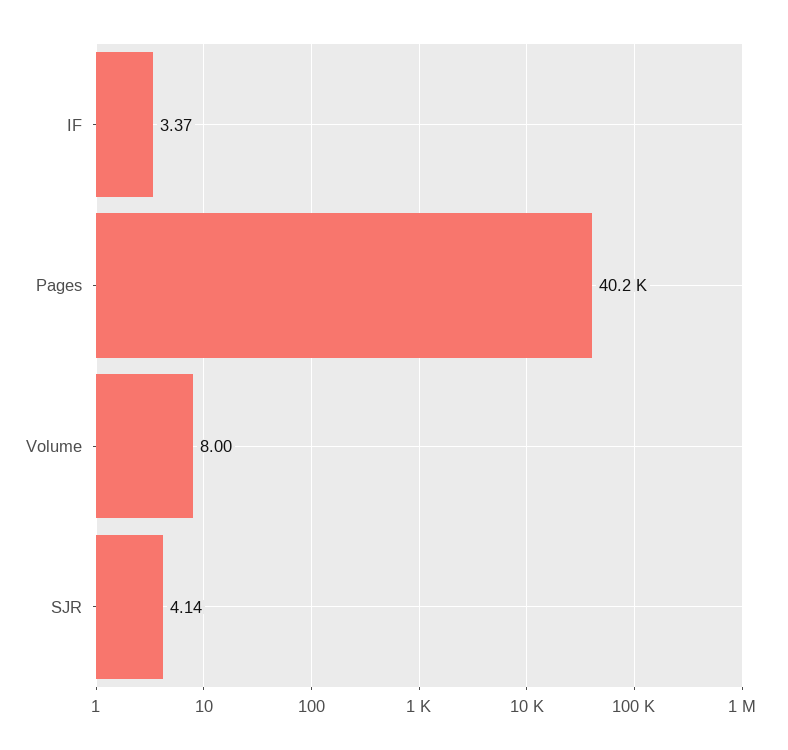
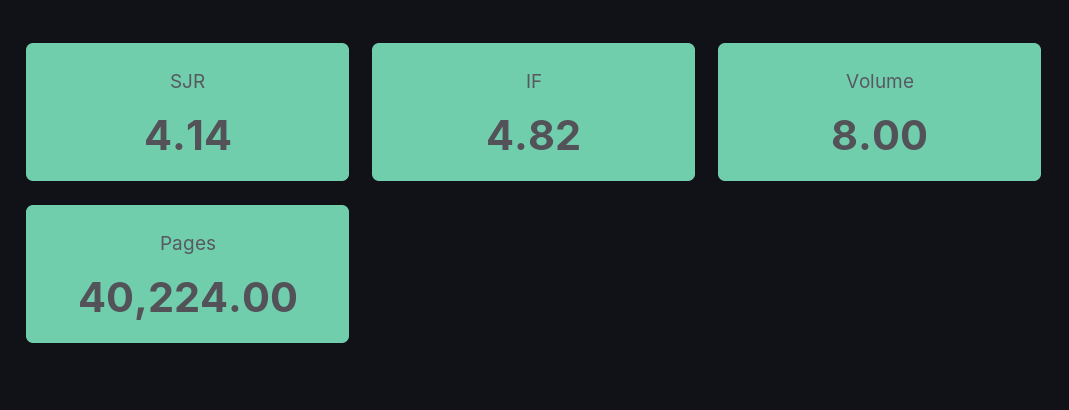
IF: 3.37 -> 4.82

